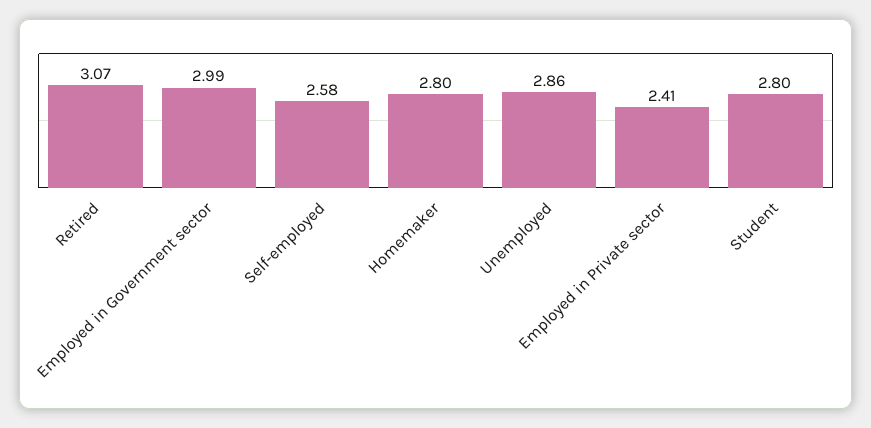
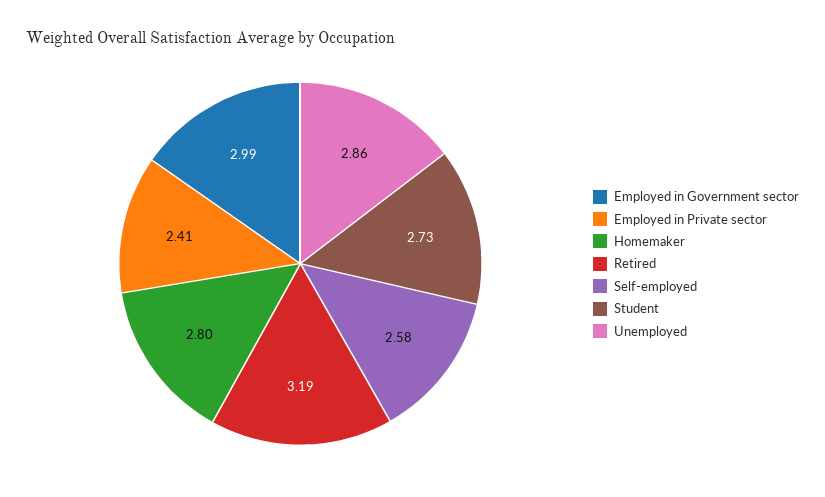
Retired: 3.07 -> 3.19
Student: 2.8 -> 2.73

